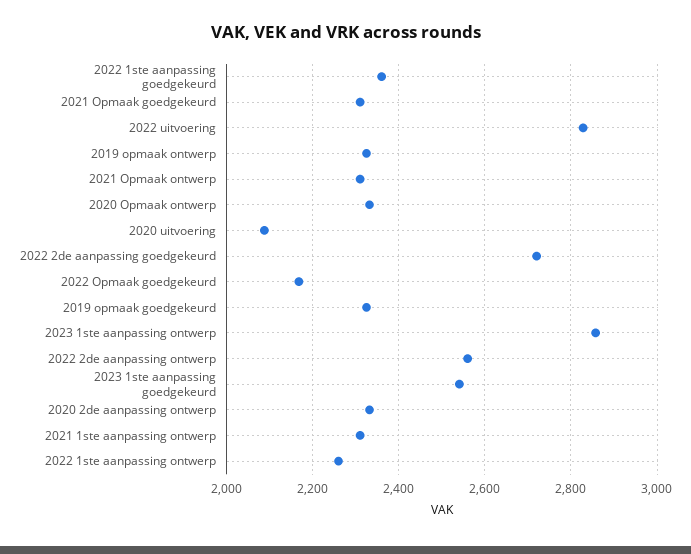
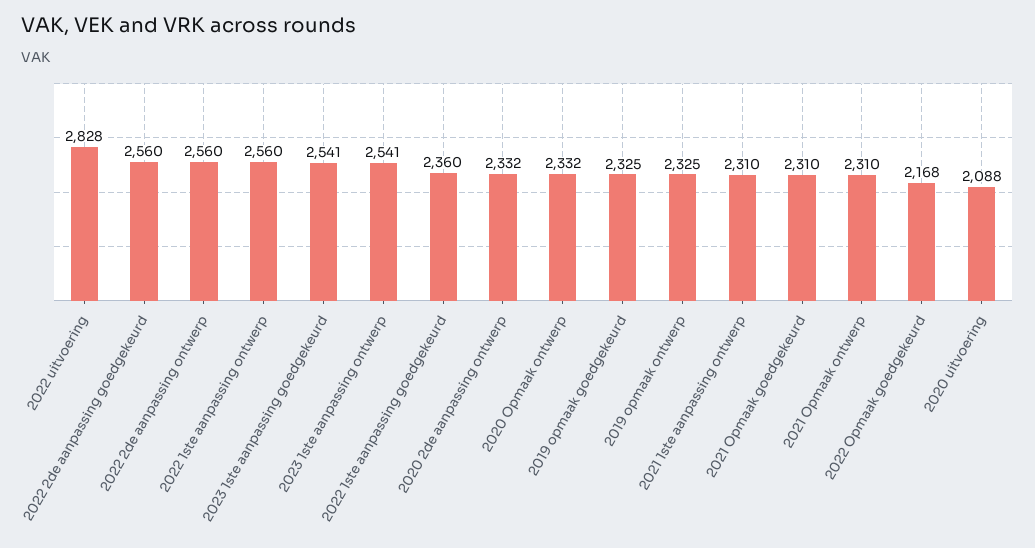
2022 2de aanpassing goedgekeurd: 2720 -> 2560
2023 1ste aanpassing ontwerp: 2860 -> 2541
2022 1ste aanpassing ontwerp: 2260 -> 2560

